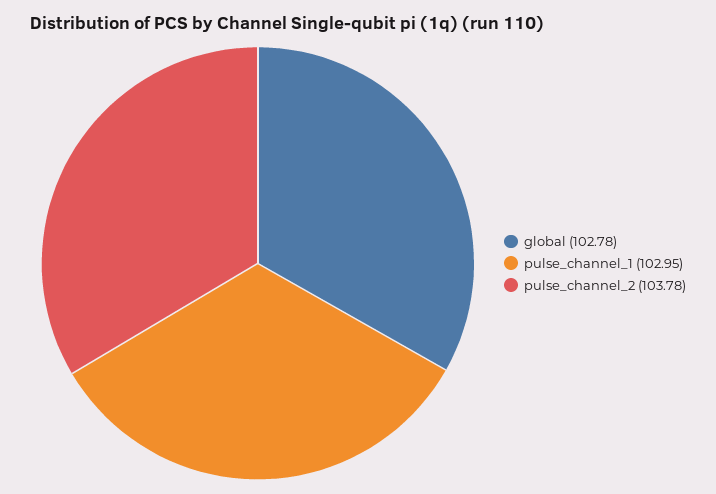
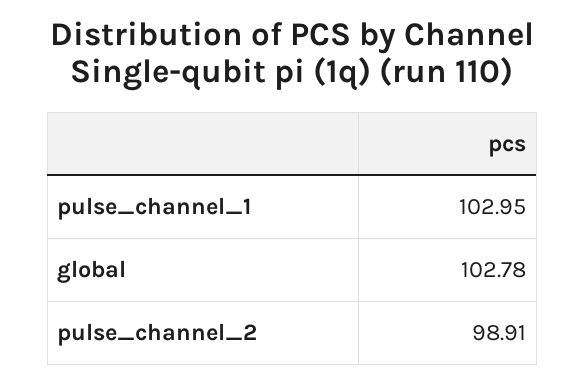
pulse_channel_2: 103.78 -> 98.91

